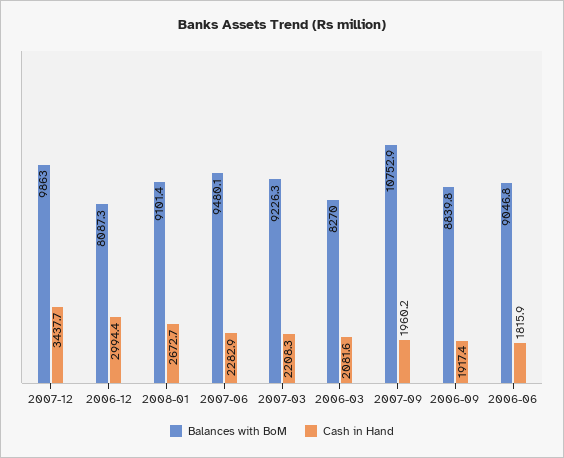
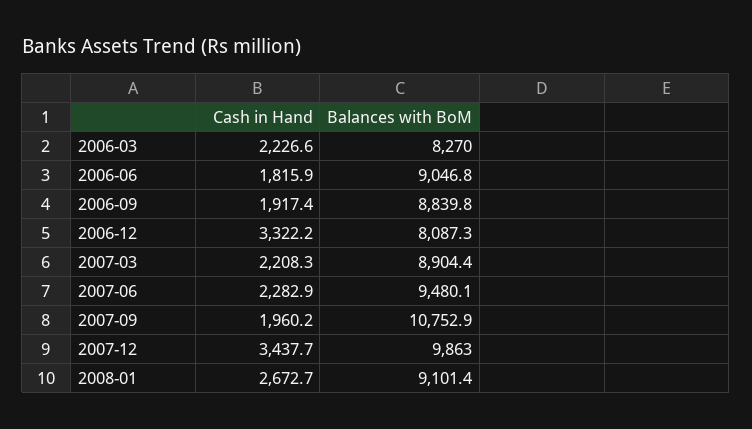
Cash in Hand, 2006-12: 2994.4 -> 3322.2
Balances with BoM, 2007-03: 9226.3 -> 8904.4
Cash in Hand, 2006-03: 2081.6 -> 2226.6

